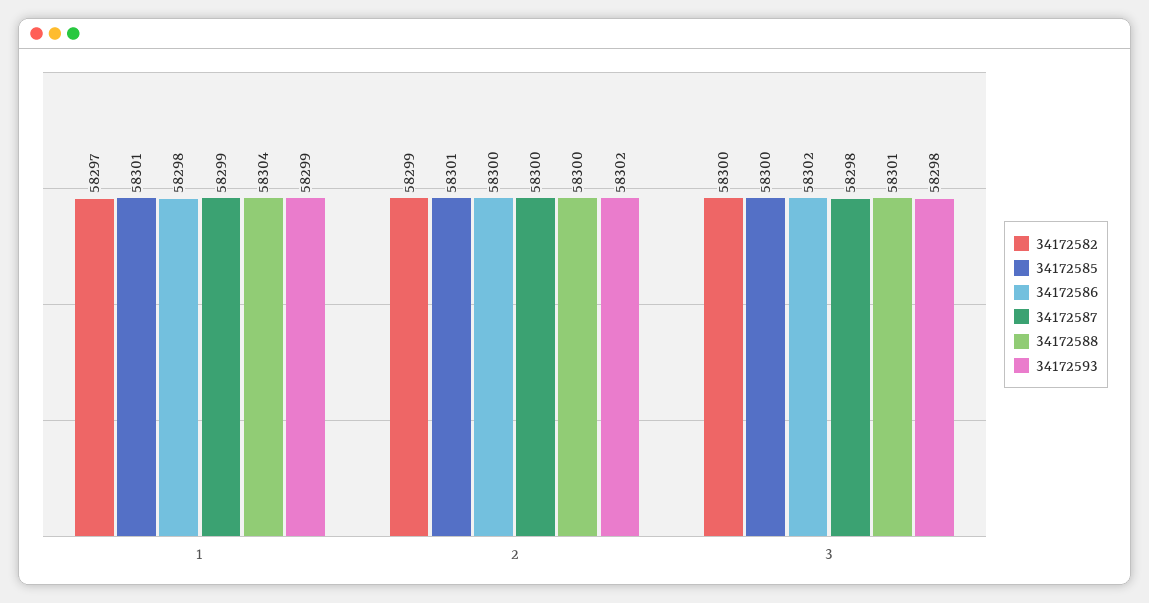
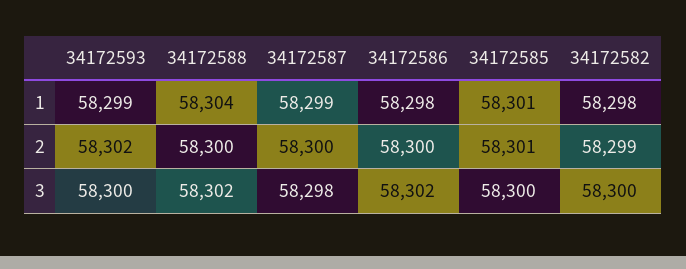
34172582, 1: 58297 -> 58298
34172588, 3: 58301 -> 58302
34172593, 3: 58298 -> 58300

